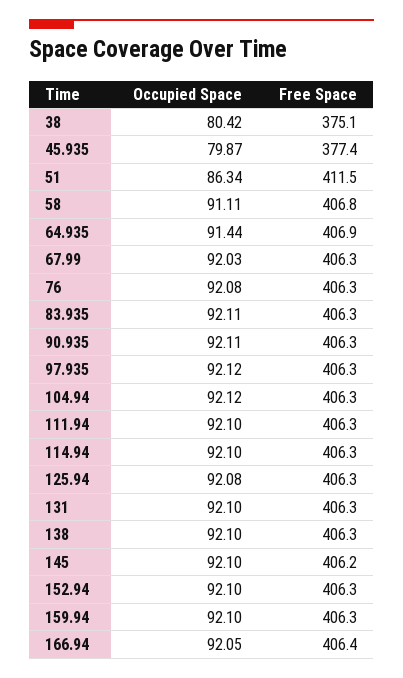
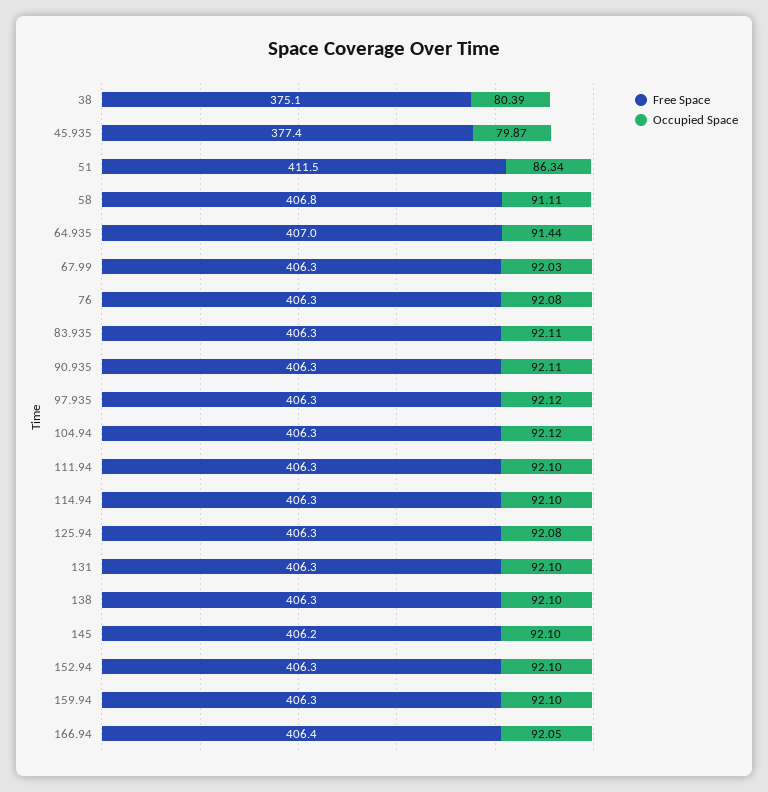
Occupied Space, 38: 80.42 -> 80.39
Free Space, 64.935: 406.9 -> 407

